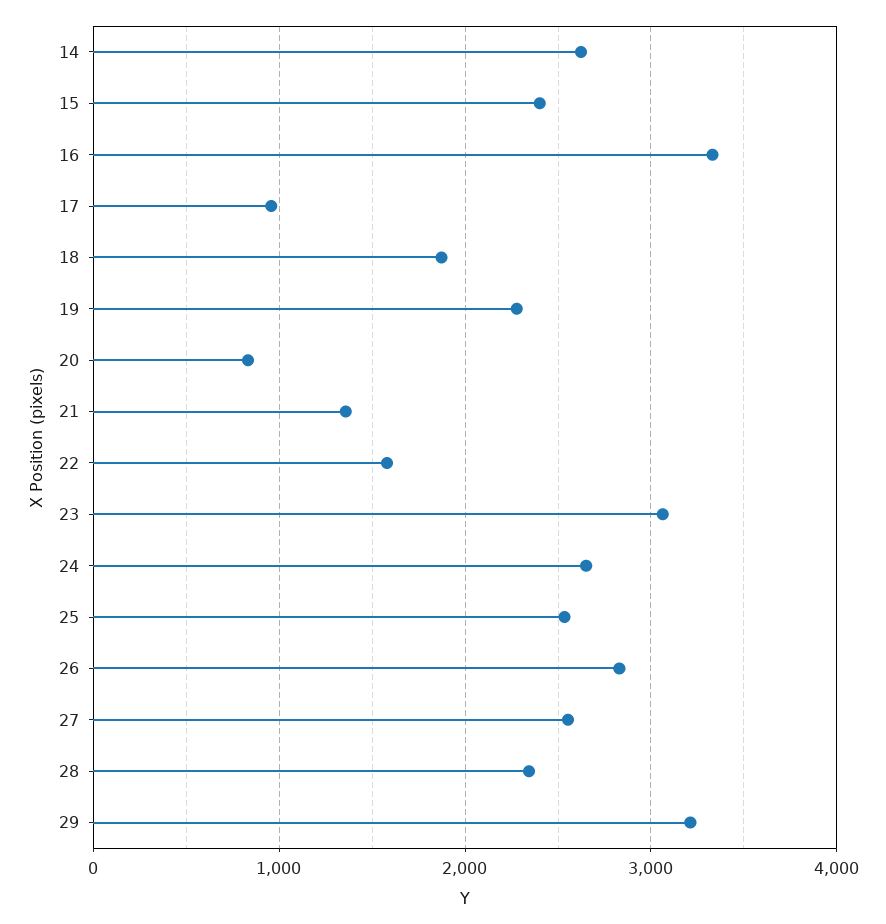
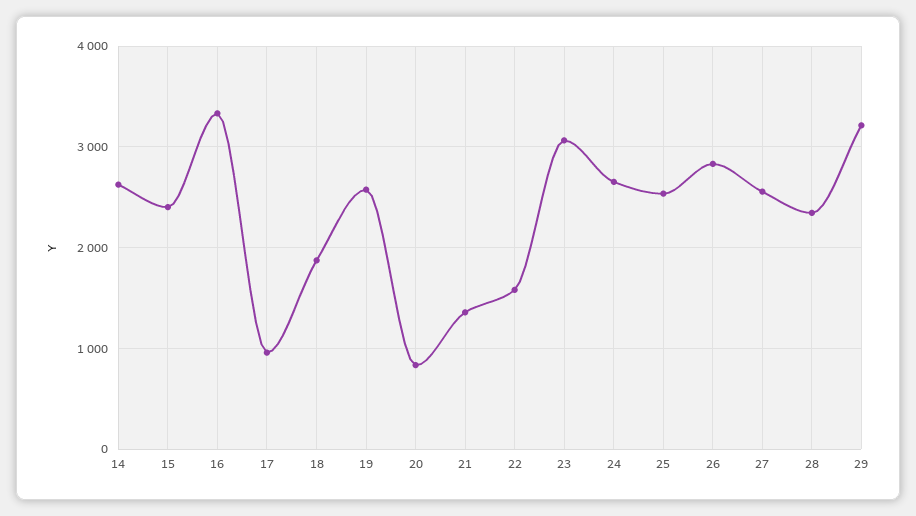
19: 2300 -> 2600

